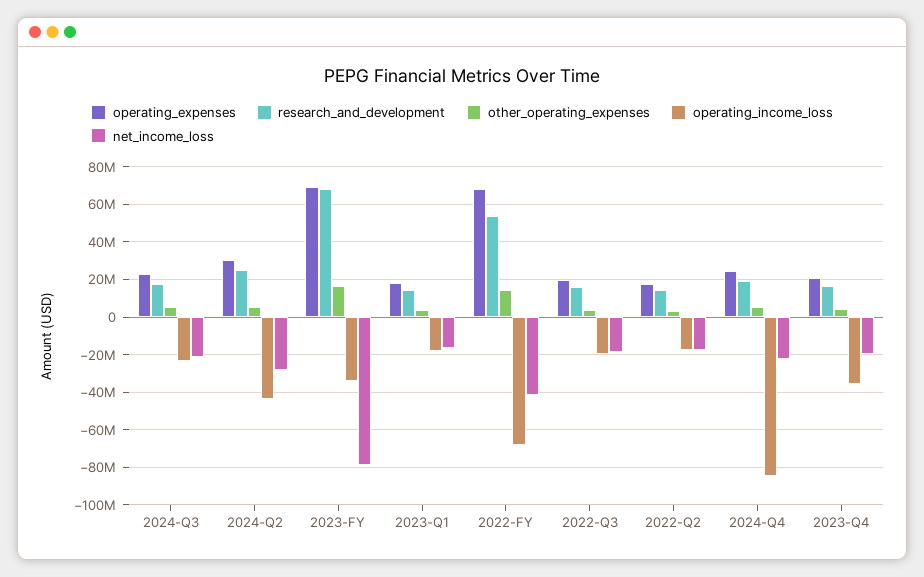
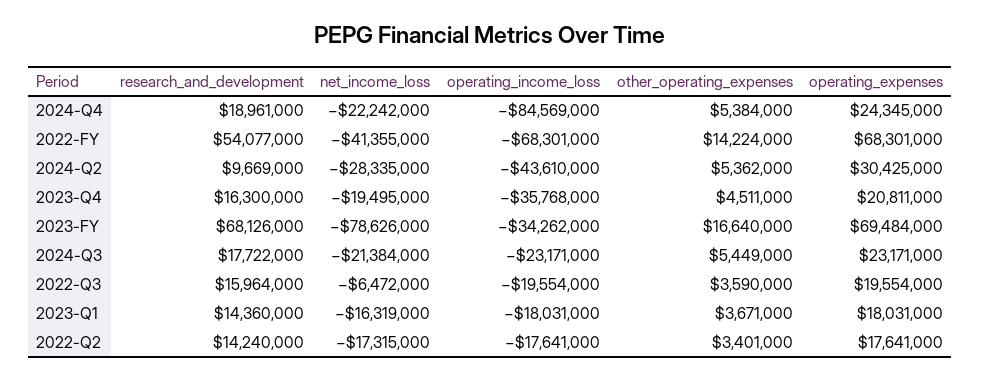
research_and_development, 2024-Q2: 25000000 -> 9669000
net_income_loss, 2022-Q3: -20000000 -> -6472000

